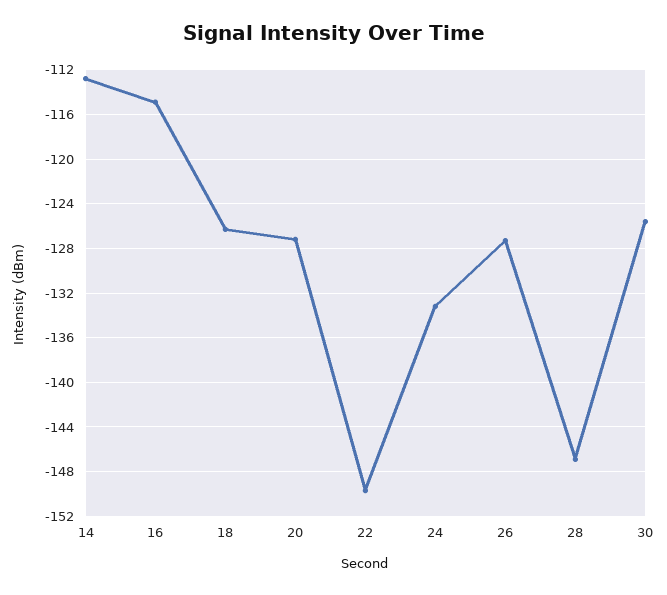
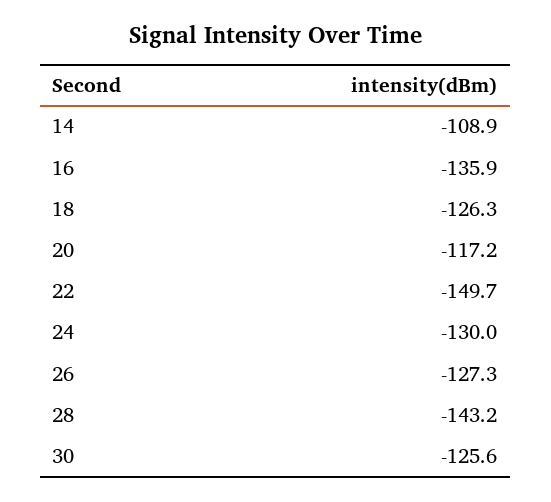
14: -113 -> -108.9
16: -115 -> -135.9
20: -127 -> -117.2
24: -133 -> -130
28: -147 -> -143.2

